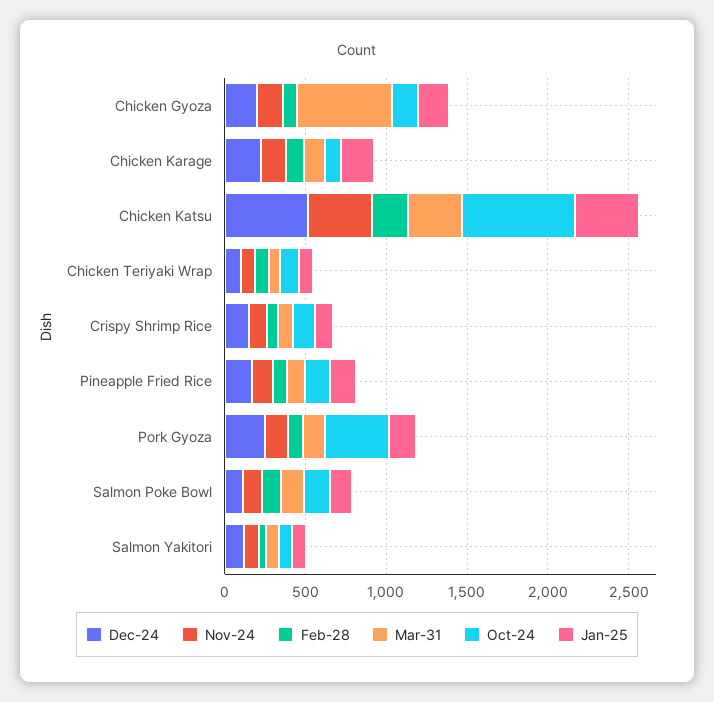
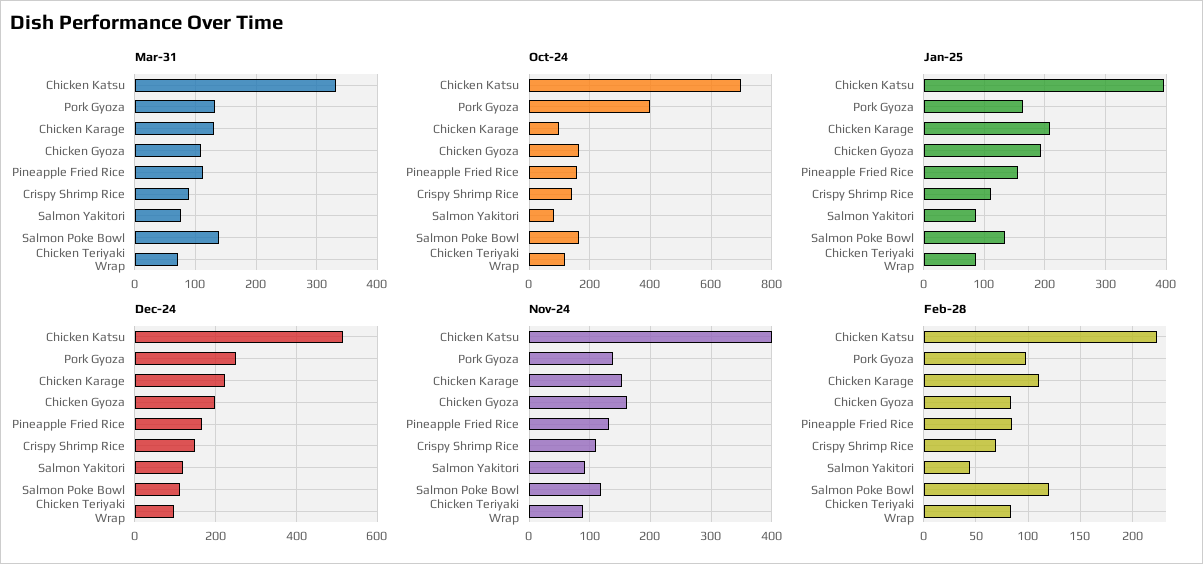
Mar-31, Chicken Gyoza: 600 -> 110

